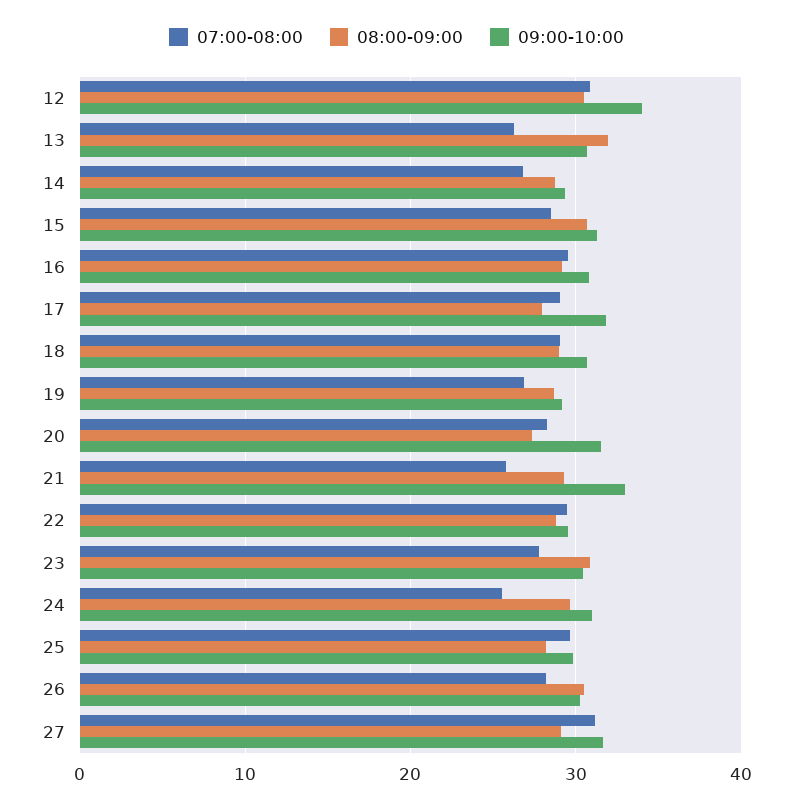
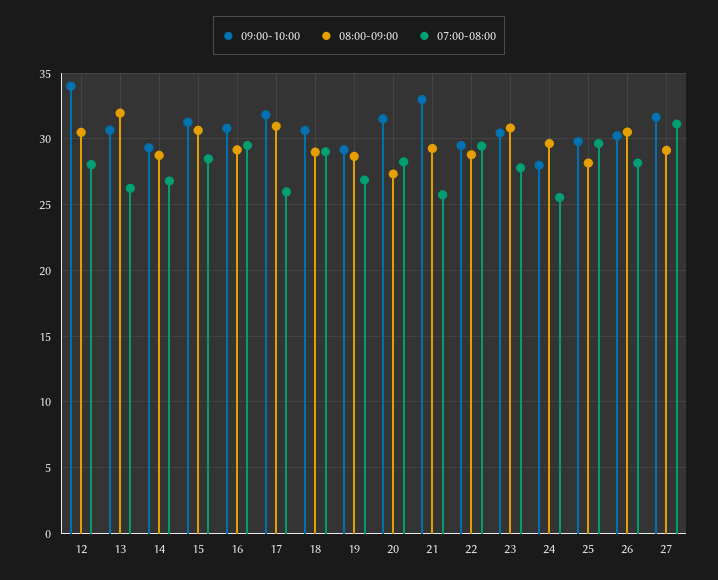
07:00-08:00, 12: 31 -> 28
07:00-08:00, 17: 29 -> 26
08:00-09:00, 17: 28 -> 31
09:00-10:00, 24: 31 -> 28

